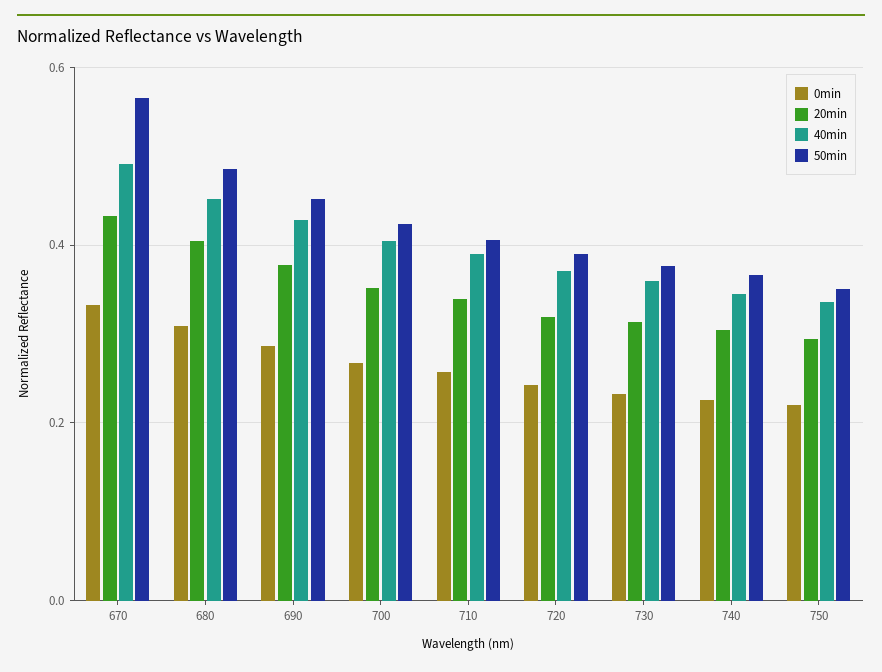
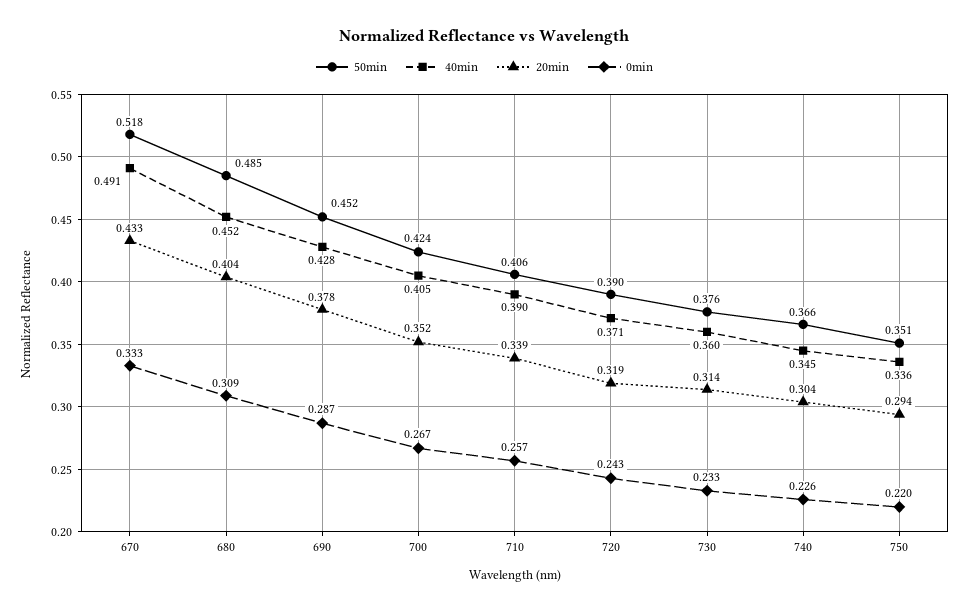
50min, 670: 0.56 -> 0.518

